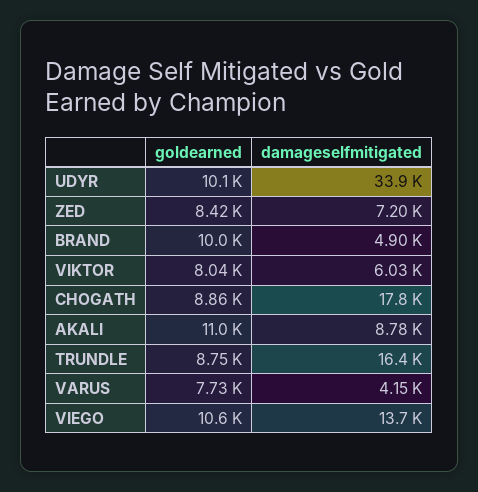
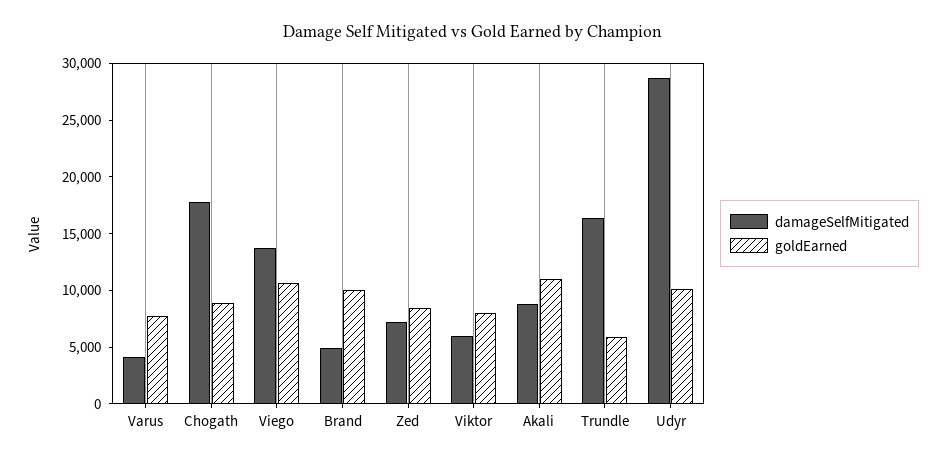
damageselfmitigated, UDYR: 33900 -> 29000
goldearned, TRUNDLE: 8750 -> 6000

